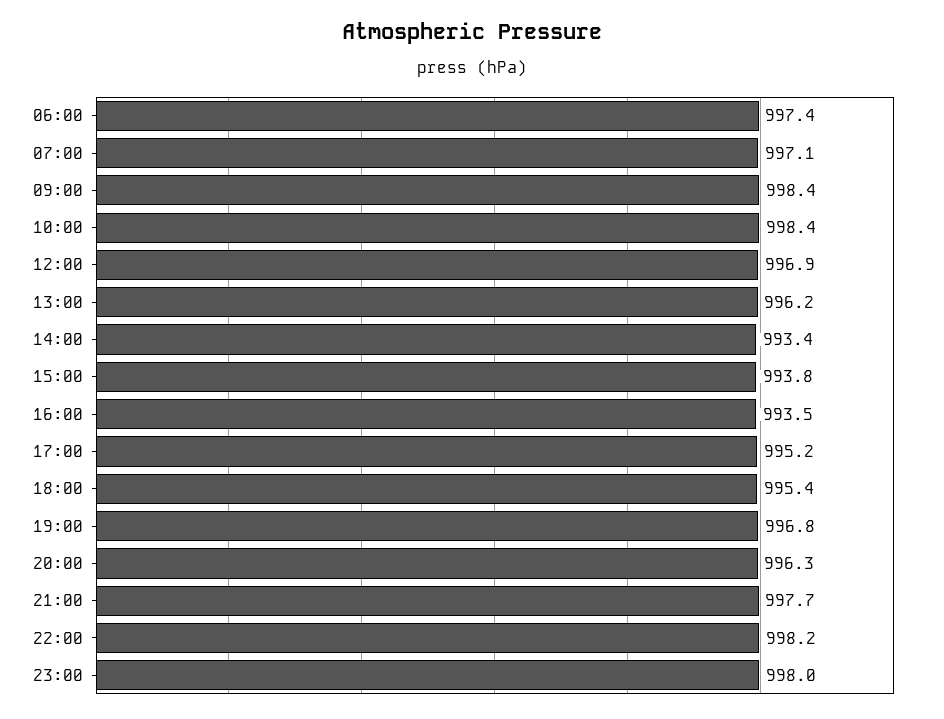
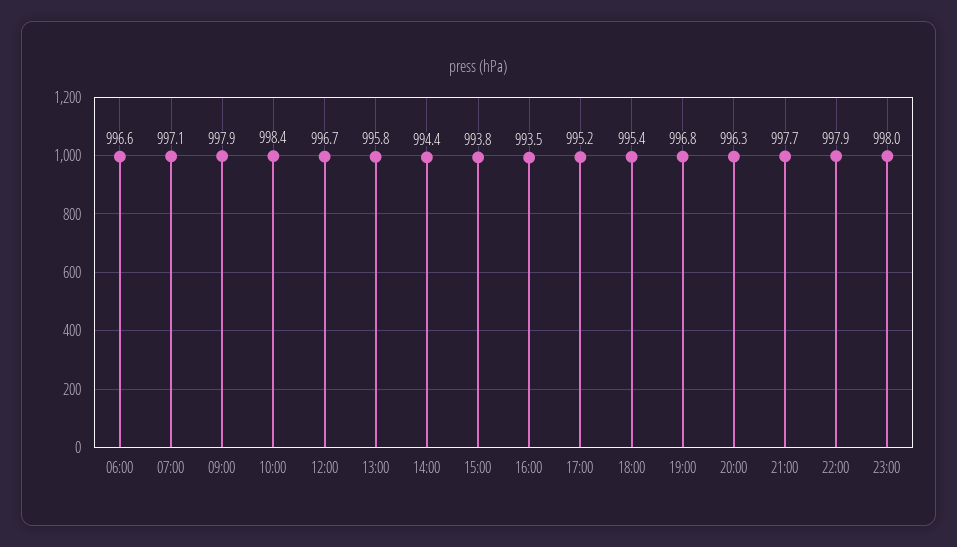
06:00: 997.4 -> 996.6
09:00: 998.4 -> 997.9
12:00: 996.9 -> 996.7
13:00: 996.2 -> 995.8
14:00: 993.4 -> 994.4
22:00: 998.2 -> 997.9

